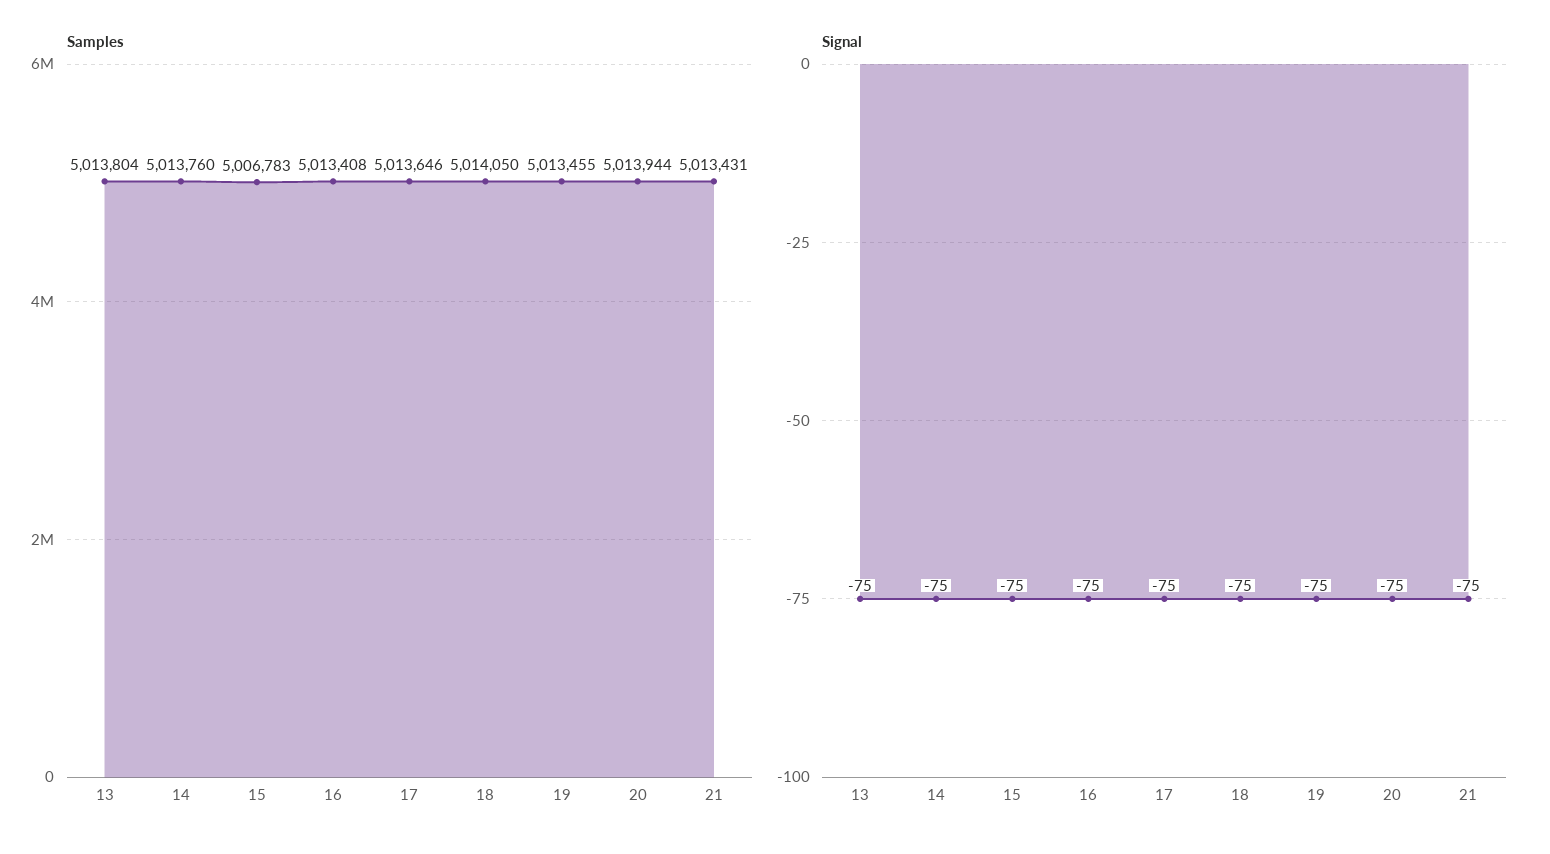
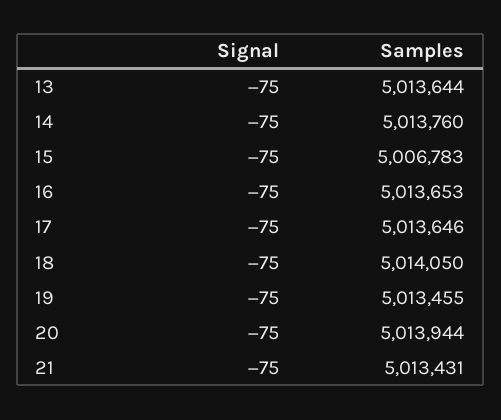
Samples, 13: 5013804 -> 5013644
Samples, 16: 5013408 -> 5013653

